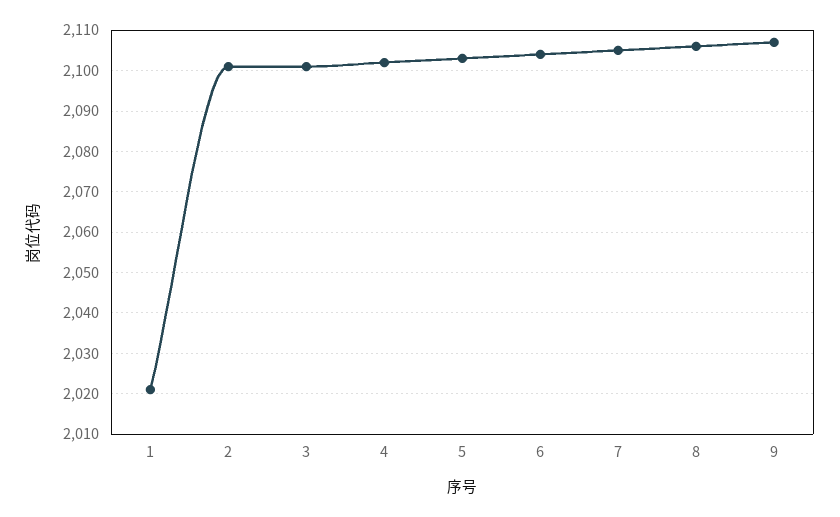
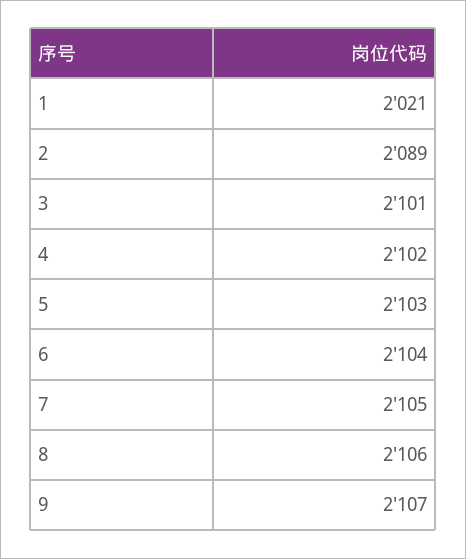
2: 2100 -> 2089

